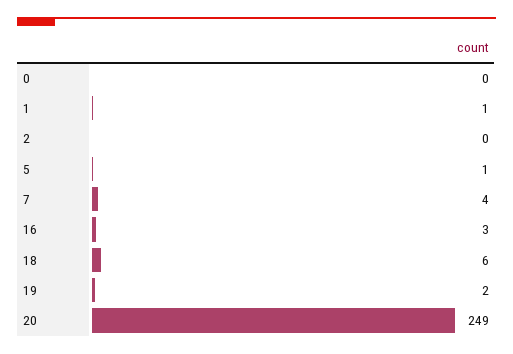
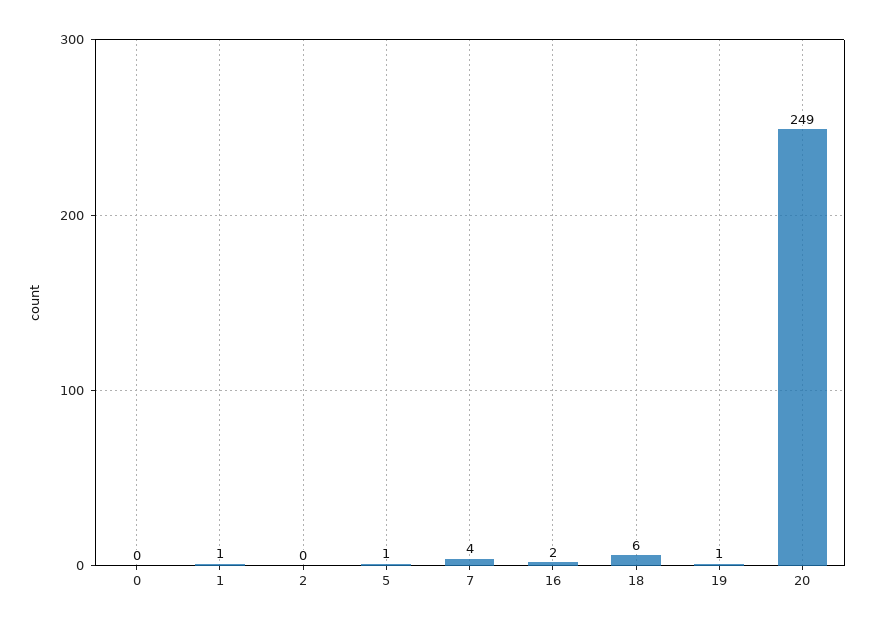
16: 3 -> 2
19: 2 -> 1

